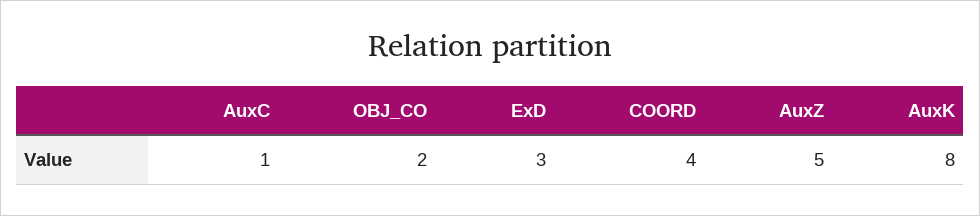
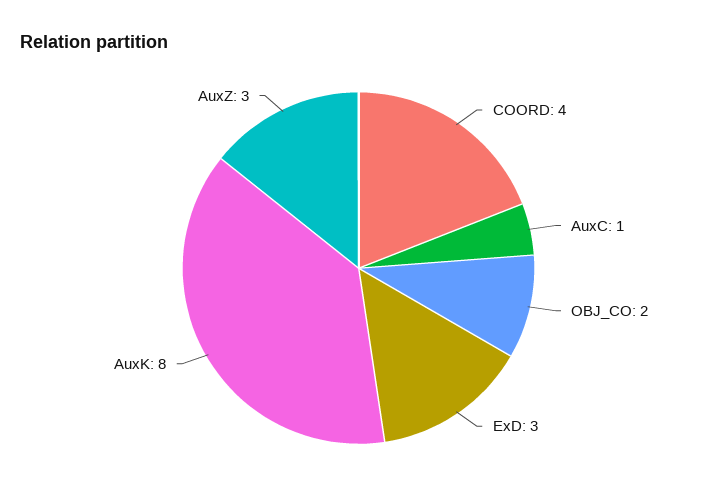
AuxZ: 5 -> 3

